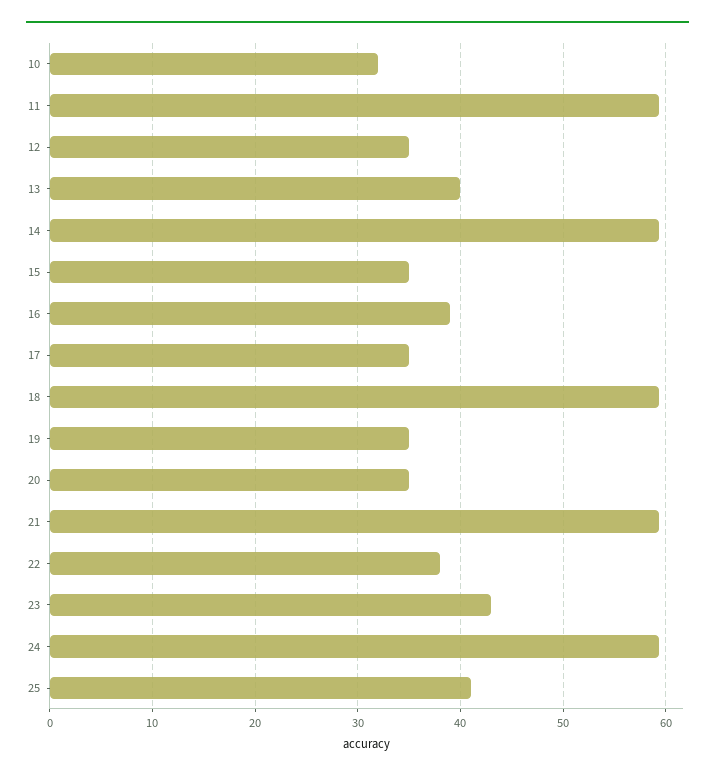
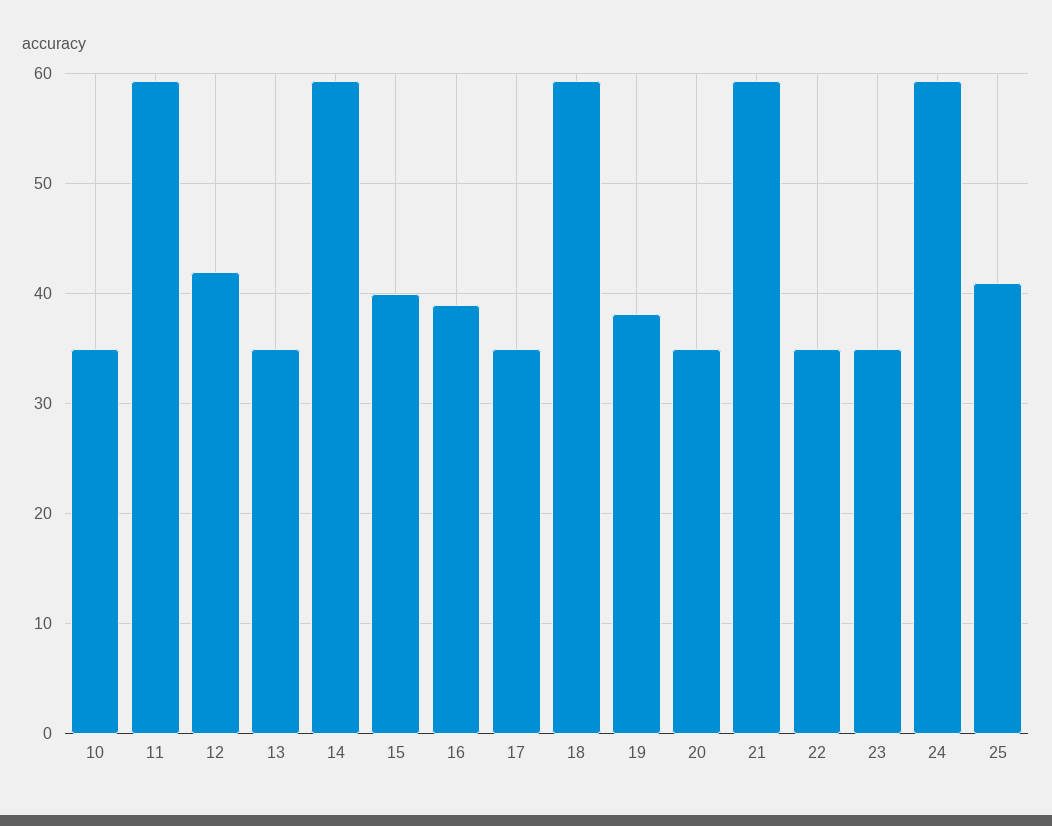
10: 32 -> 35
12: 35 -> 42
13: 40 -> 35
15: 35 -> 40
19: 35 -> 38
22: 38 -> 35
23: 43 -> 35

